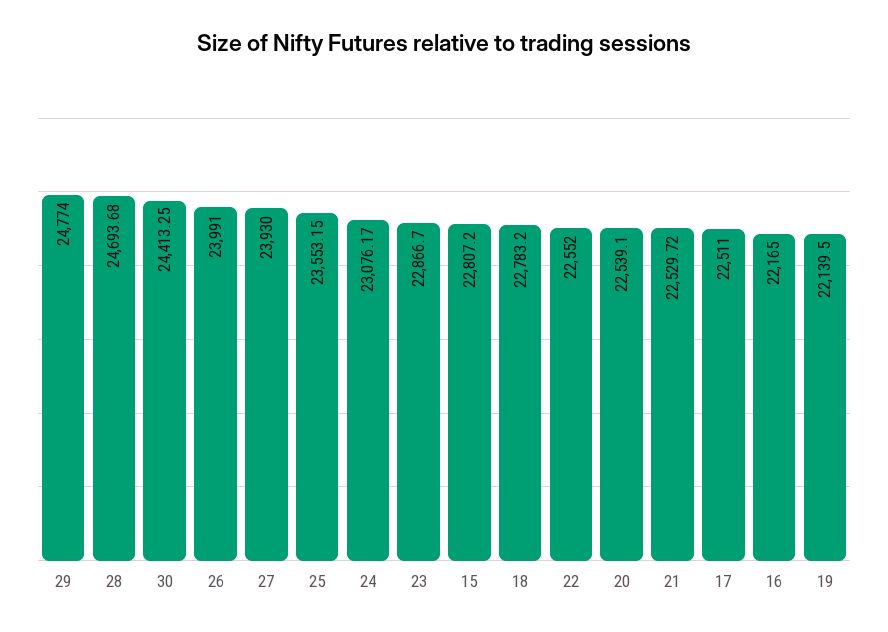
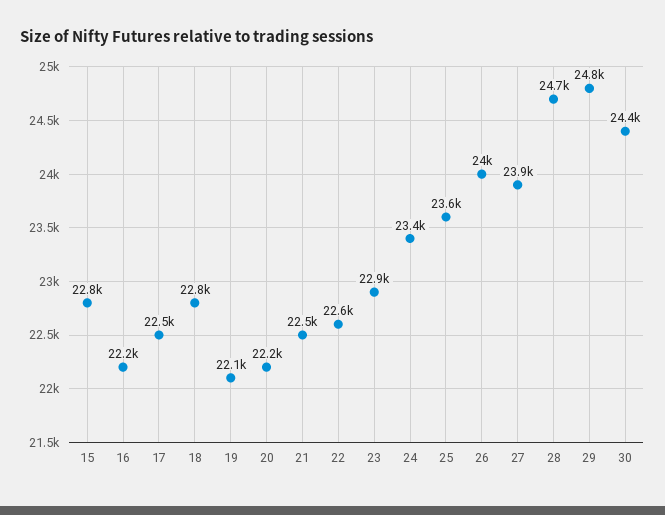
24: 23076.17 -> 23400
20: 22539.1 -> 22200

